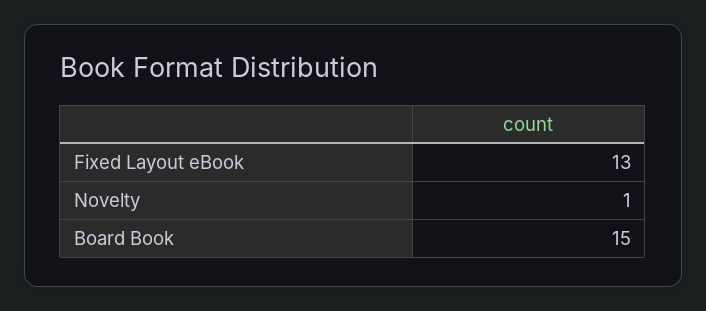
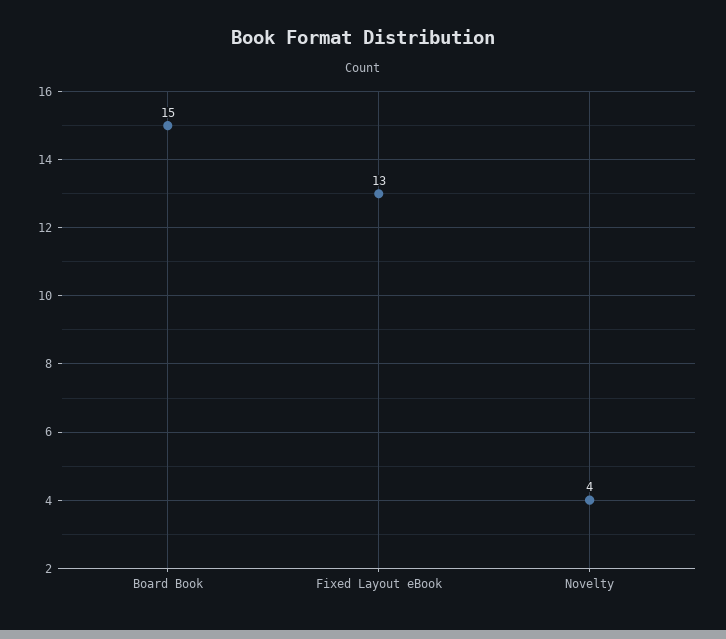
Novelty: 1 -> 4

